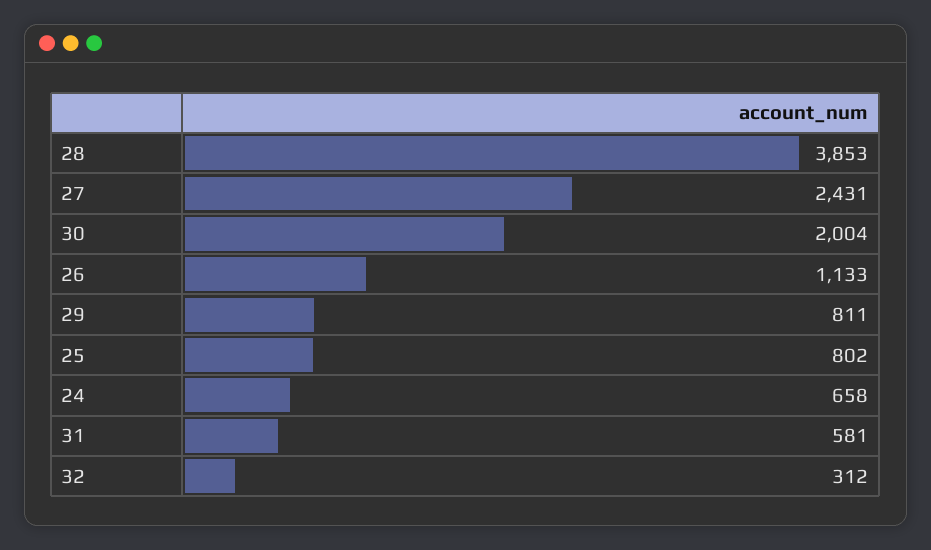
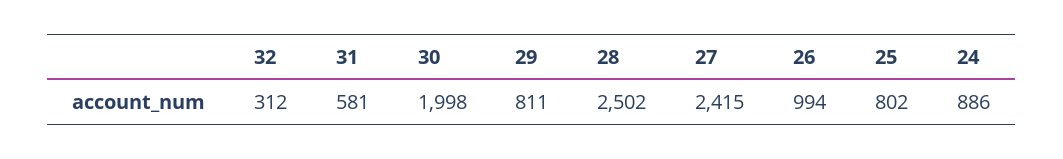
28: 3853 -> 2502
27: 2431 -> 2415
30: 2004 -> 1998
26: 1133 -> 994
24: 658 -> 886

